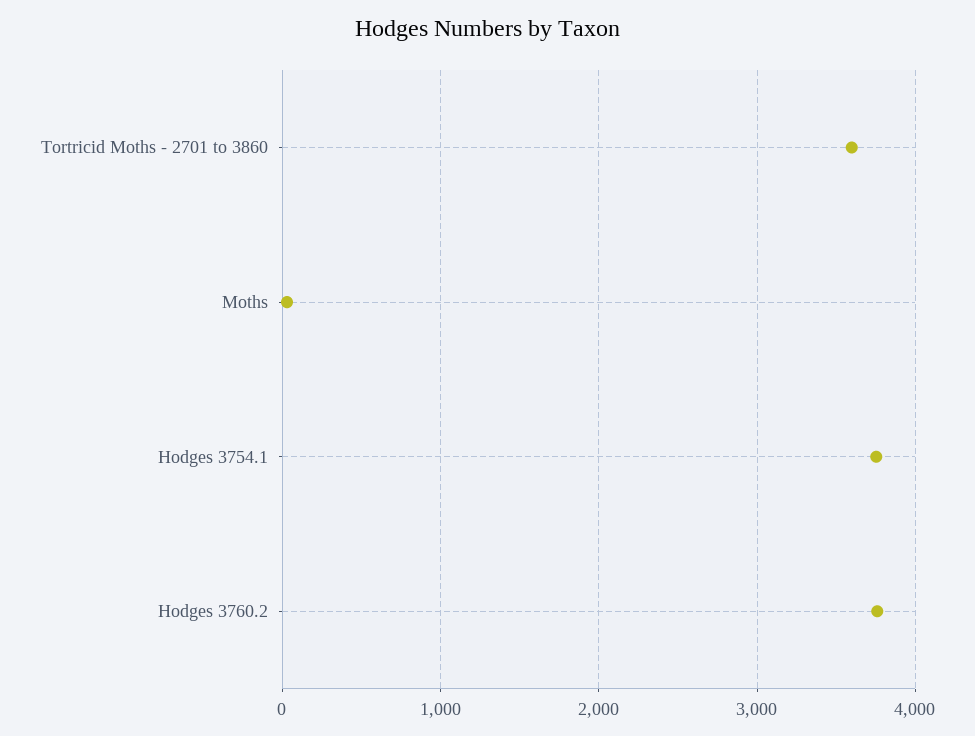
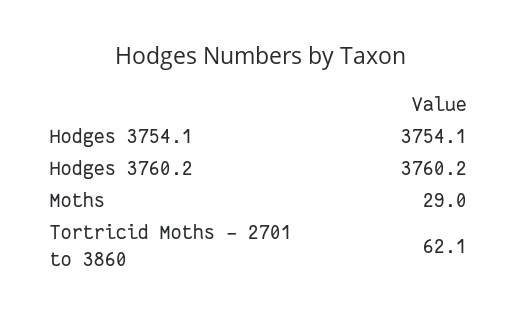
Tortricid Moths - 2701 to 3860: 3600 -> 62.1

